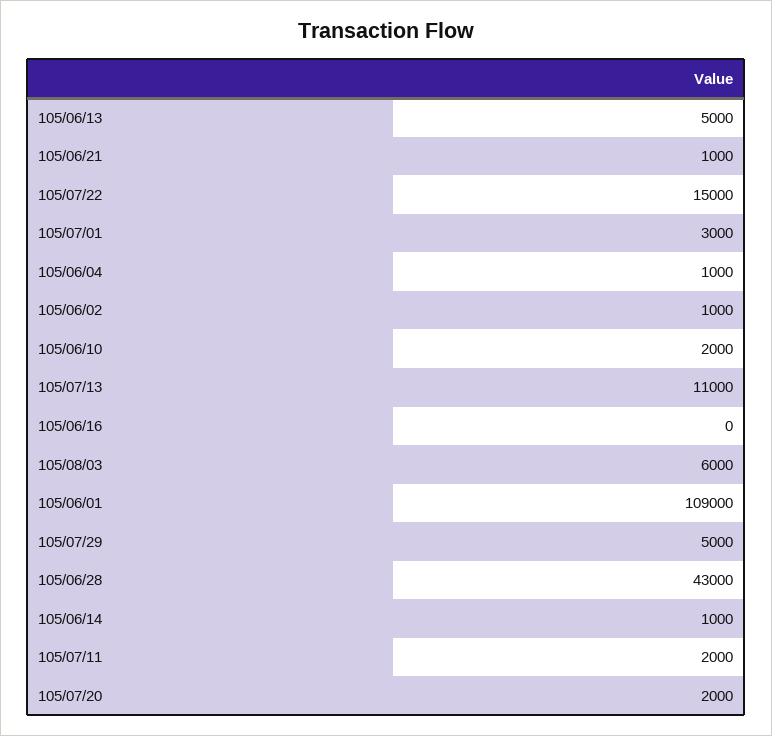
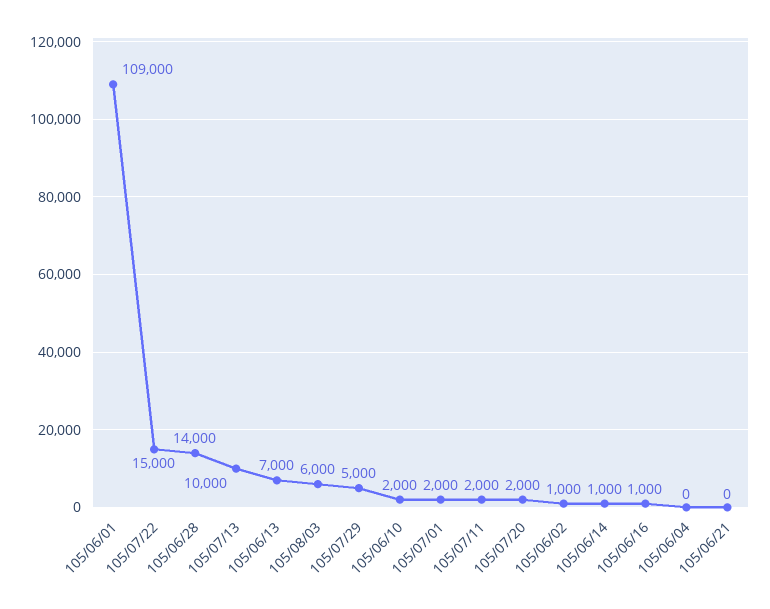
105/06/13: 5000 -> 7000
105/06/21: 1000 -> 0
105/07/01: 3000 -> 2000
105/06/04: 1000 -> 0
105/07/13: 11000 -> 10000
105/06/16: 0 -> 1000
105/06/28: 43000 -> 14000

